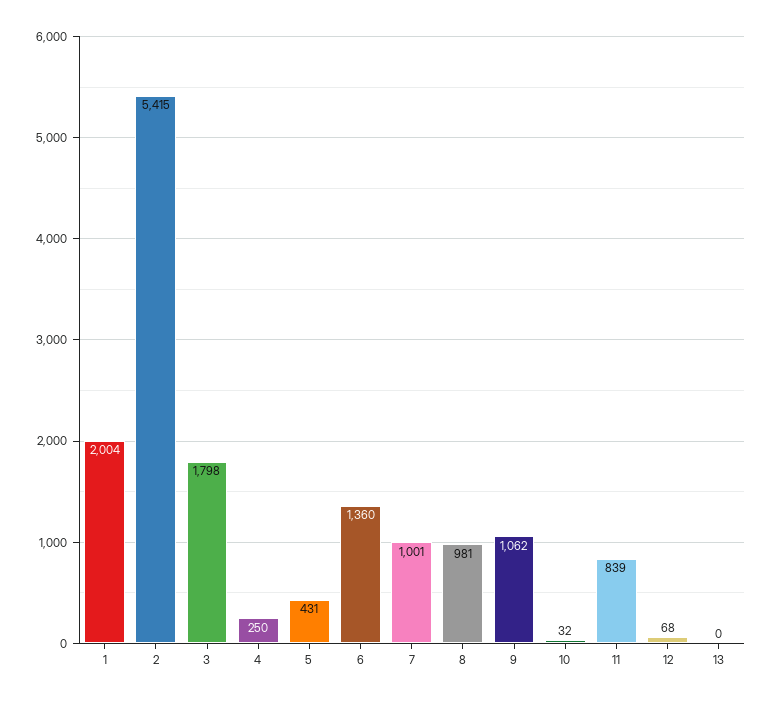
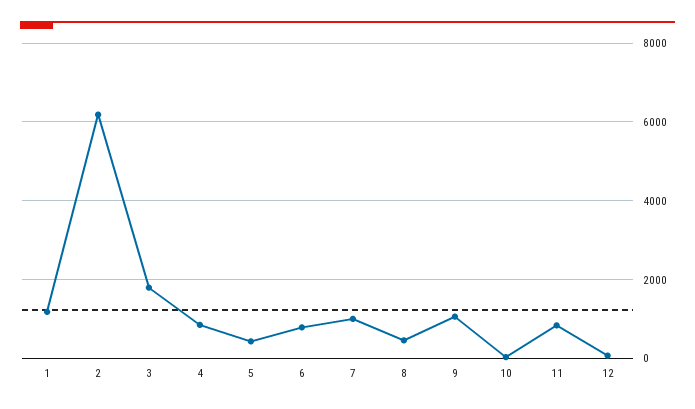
1: 2004 -> 1200
2: 5415 -> 6200
4: 250 -> 800
6: 1360 -> 800
8: 981 -> 400
13: 0 -> none

